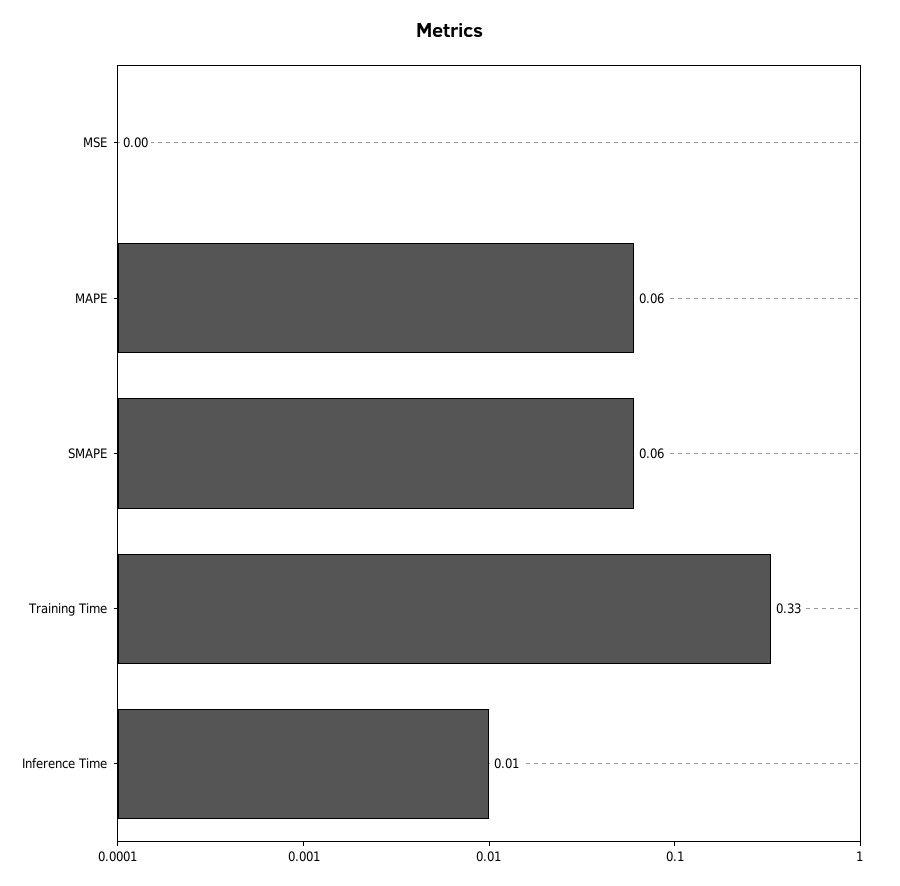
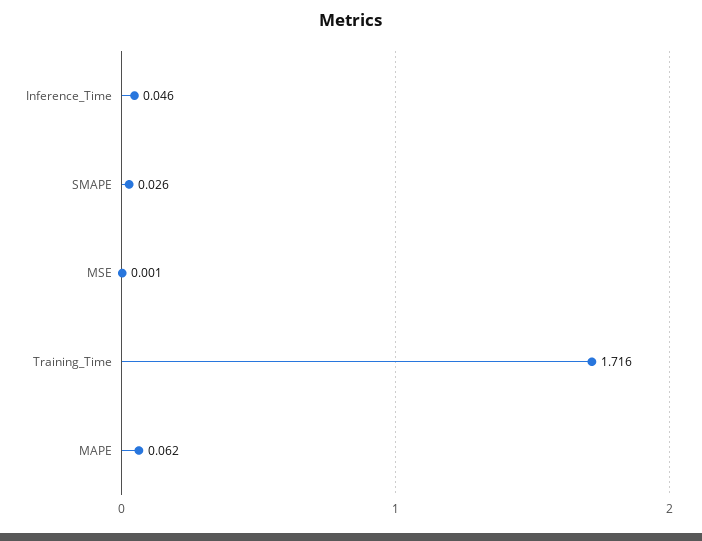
SMAPE: 0.06 -> 0.026
Training Time: 0.33 -> 1.716
Inference Time: 0.01 -> 0.046

